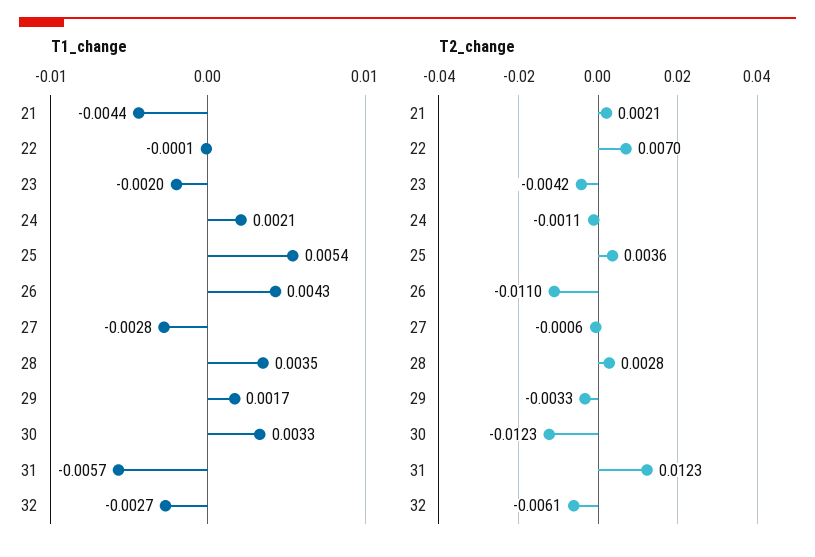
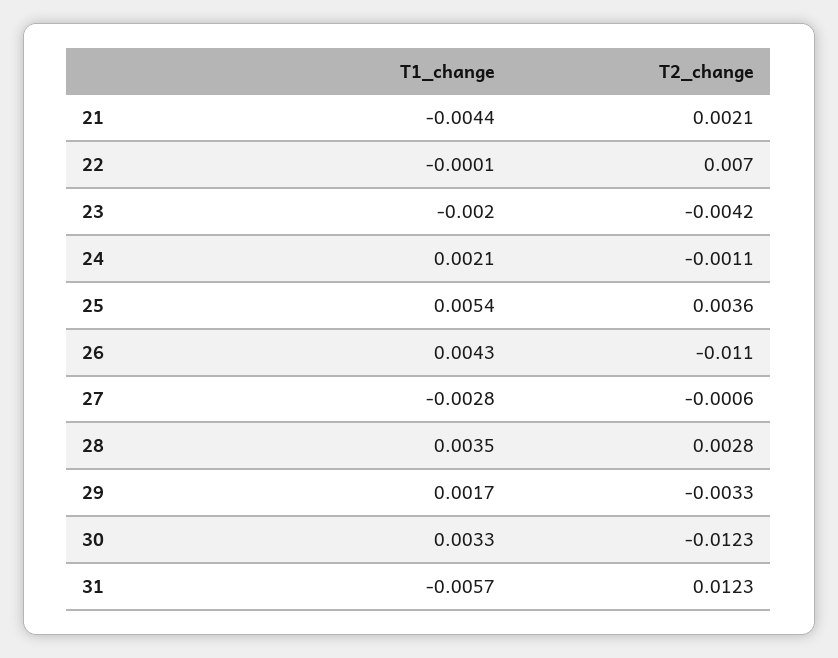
T1_change, 32: -0.0027 -> none
T2_change, 32: -0.0061 -> none

